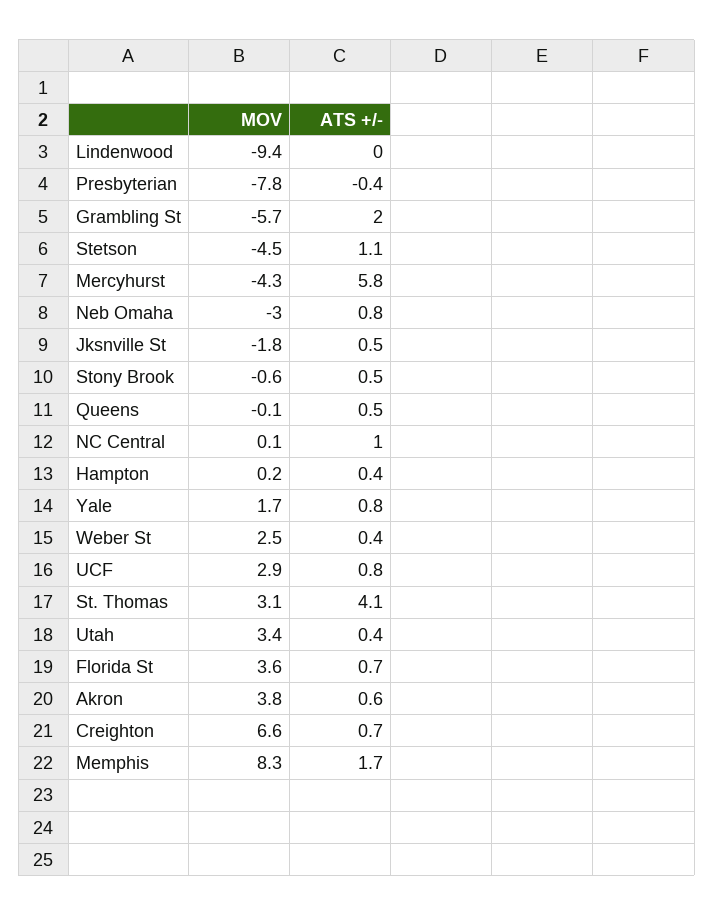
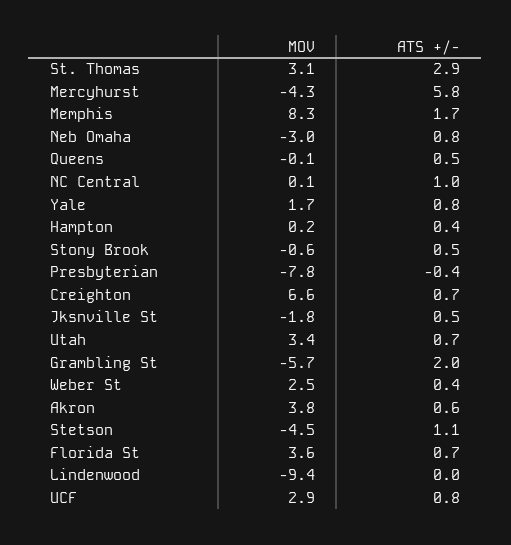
ATS +/-, St. Thomas: 4.1 -> 2.9
ATS +/-, Utah: 0.4 -> 0.7

